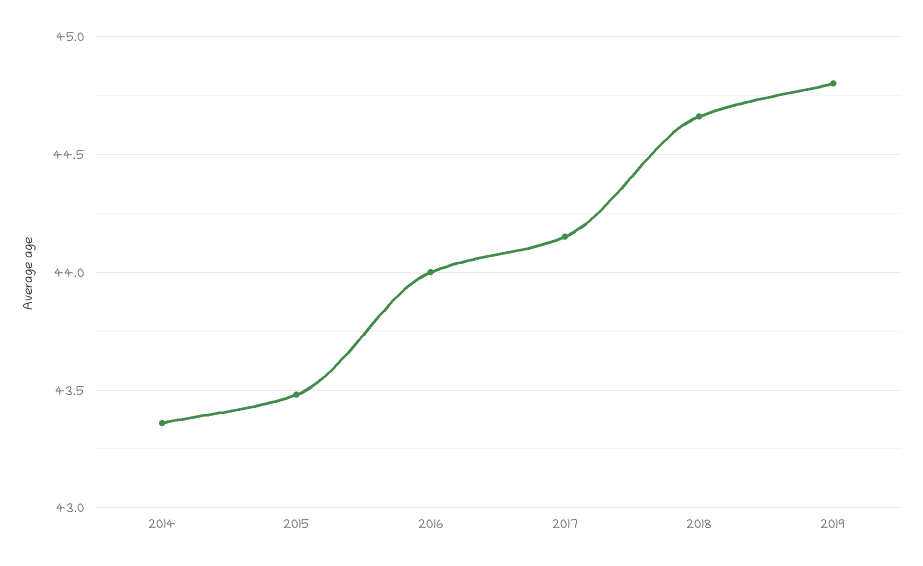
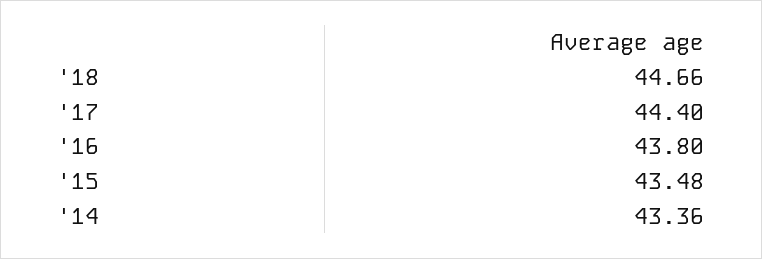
2016: 44 -> 43.8
2017: 44.15 -> 44.4
2019: 44.8 -> none

